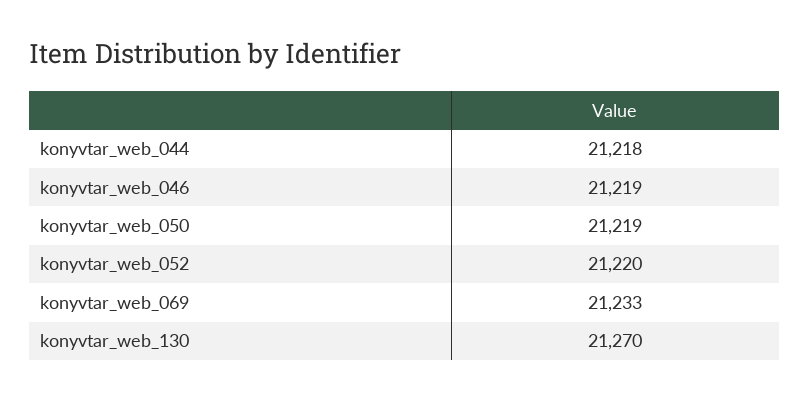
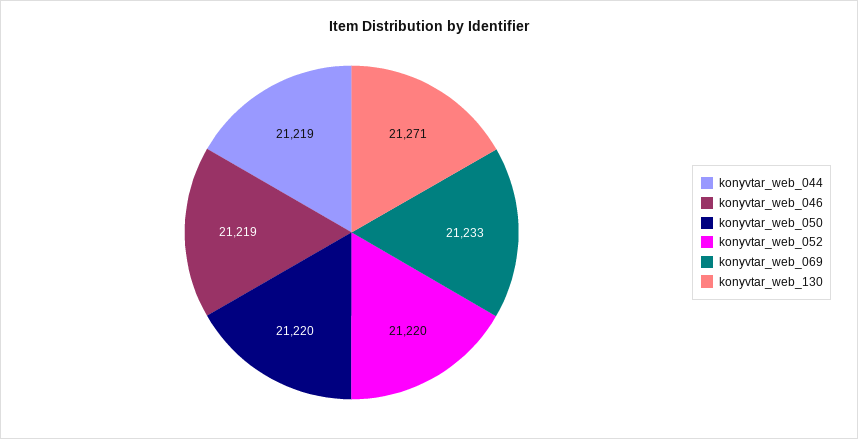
konyvtar_web_044: 21218 -> 21219
konyvtar_web_050: 21219 -> 21220
konyvtar_web_130: 21270 -> 21271

